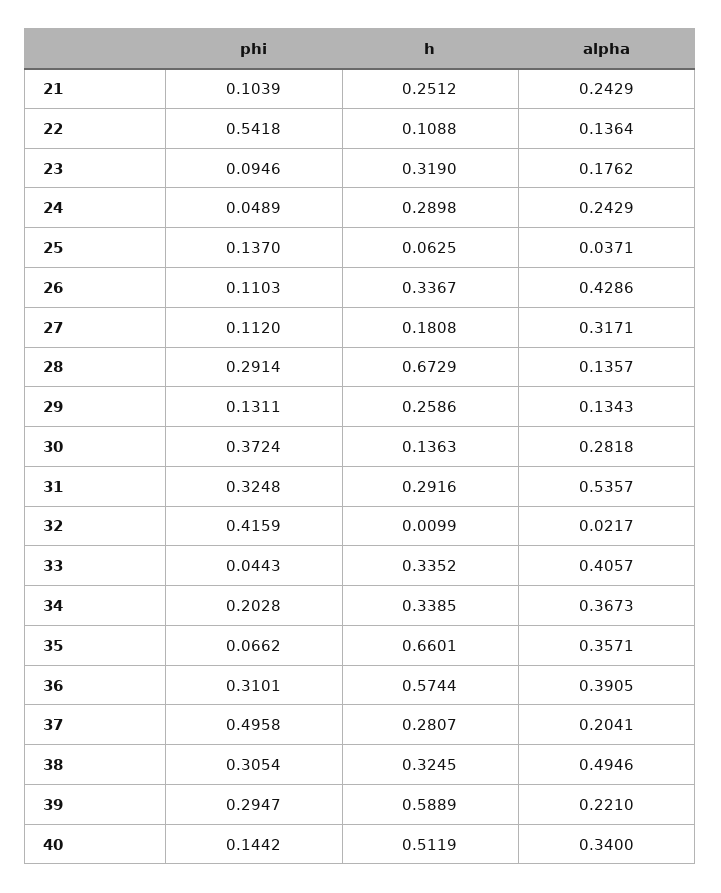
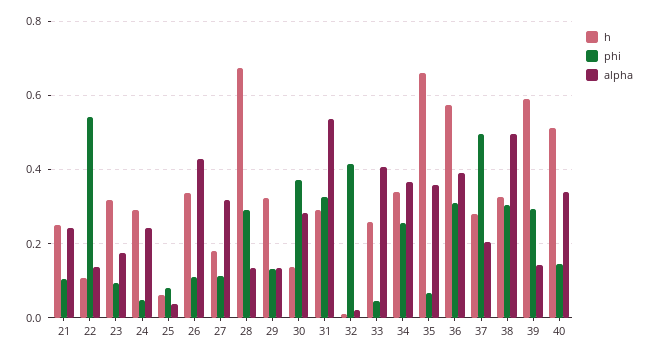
phi, 25: 0.137 -> 0.08
h, 29: 0.2586 -> 0.32
h, 33: 0.3352 -> 0.26
phi, 34: 0.2028 -> 0.26
alpha, 39: 0.221 -> 0.14

